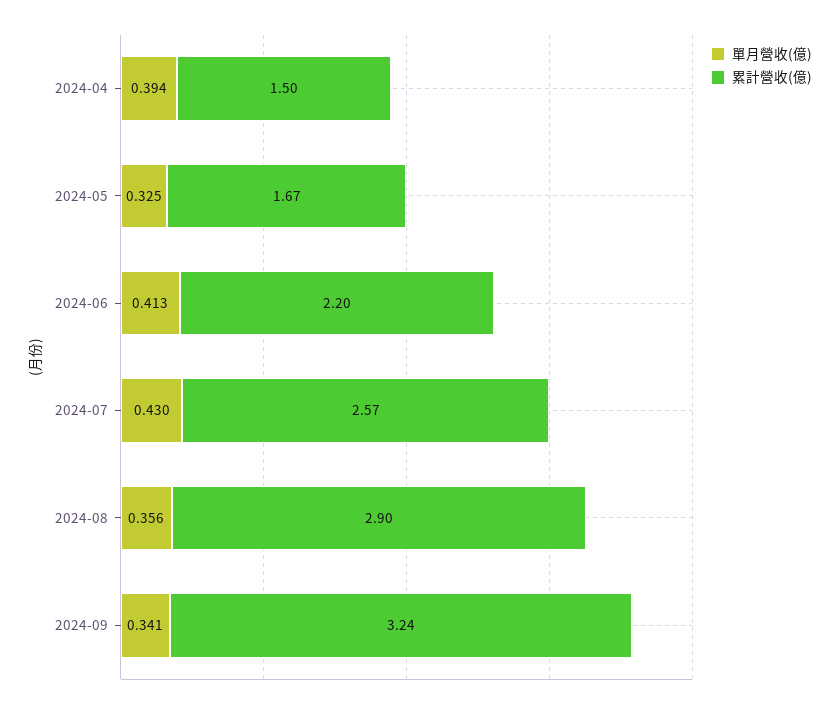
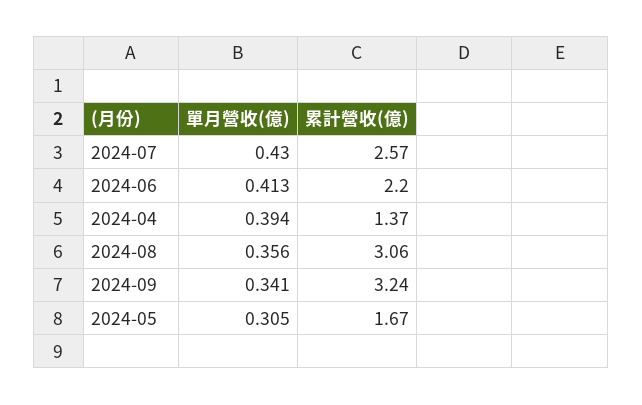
累計營收(億), 2024-04: 1.5 -> 1.37
單月營收(億), 2024-05: 0.325 -> 0.305
累計營收(億), 2024-08: 2.9 -> 3.06

